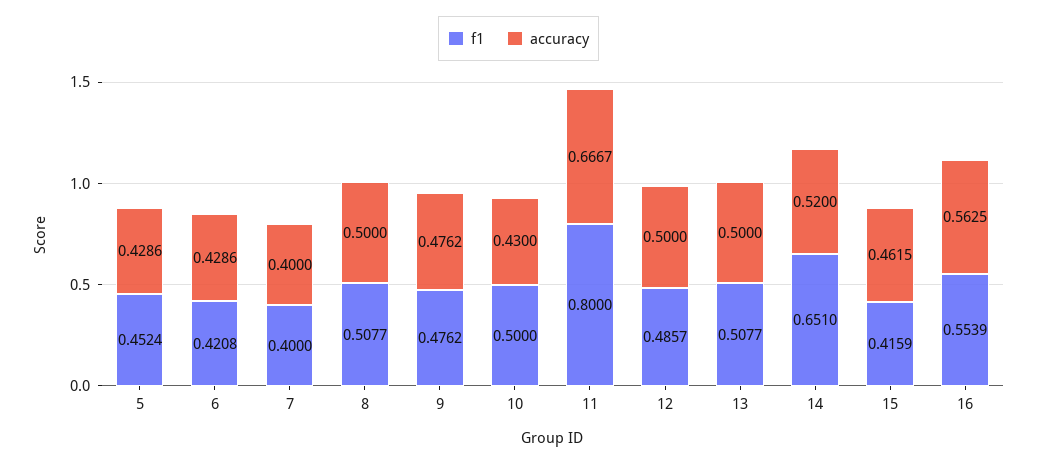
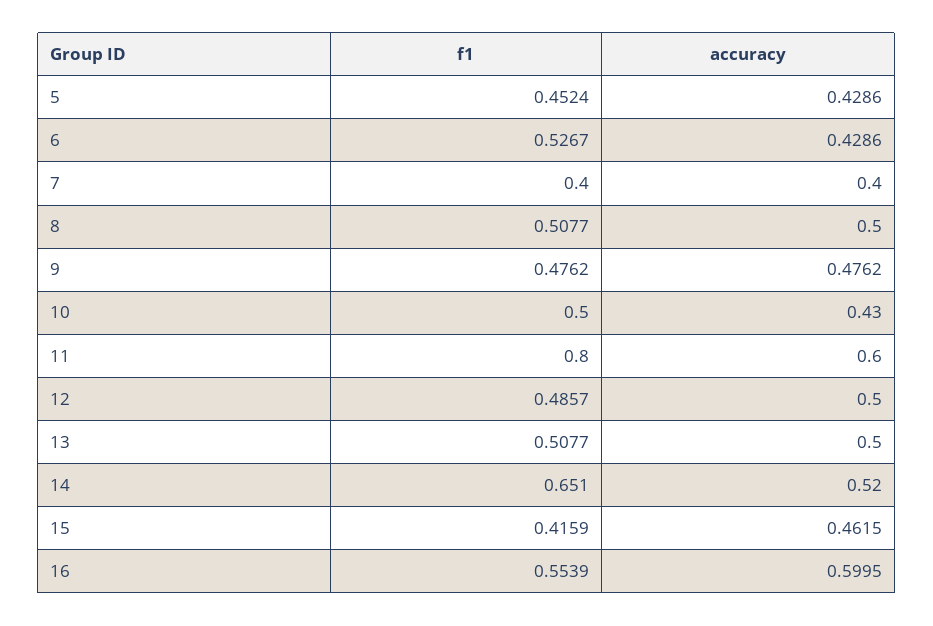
f1, 6: 0.4208 -> 0.5267
accuracy, 11: 0.6667 -> 0.6
accuracy, 16: 0.5625 -> 0.5995

